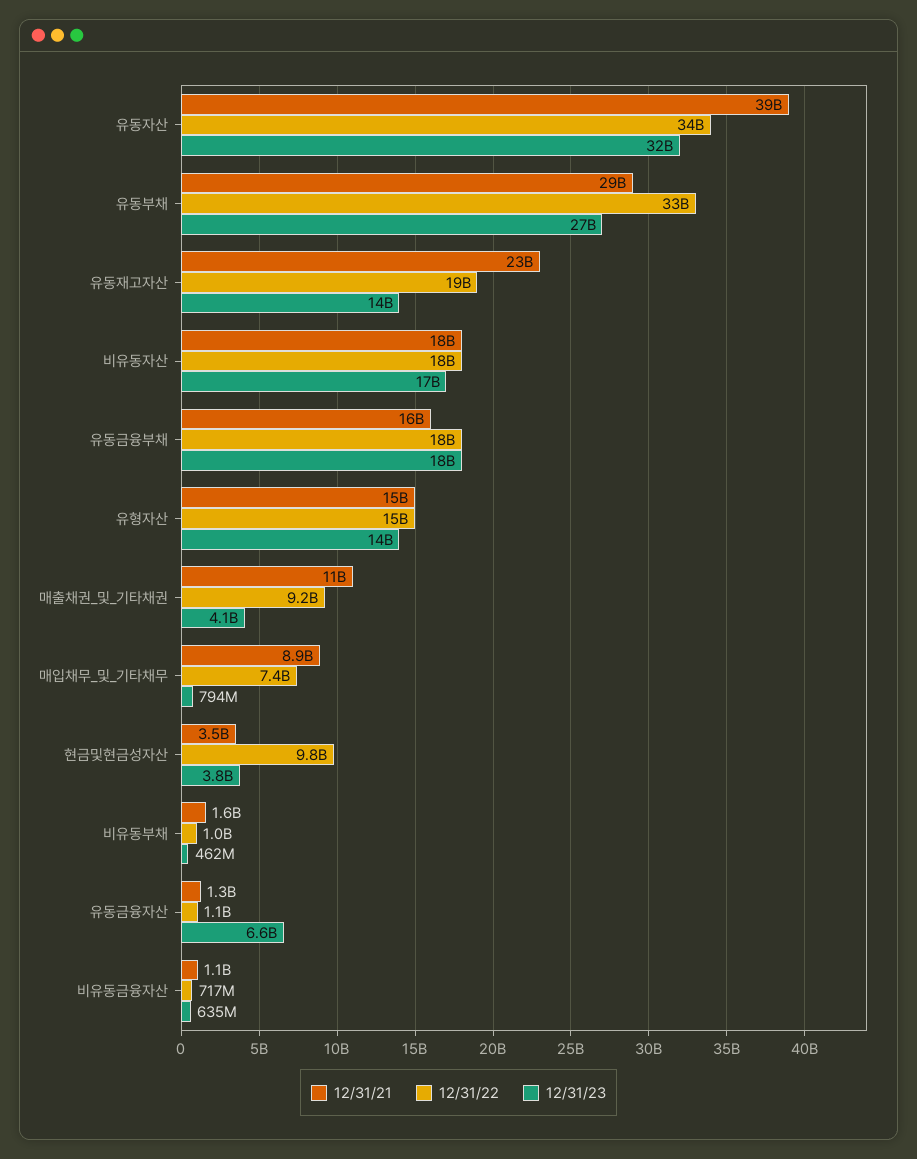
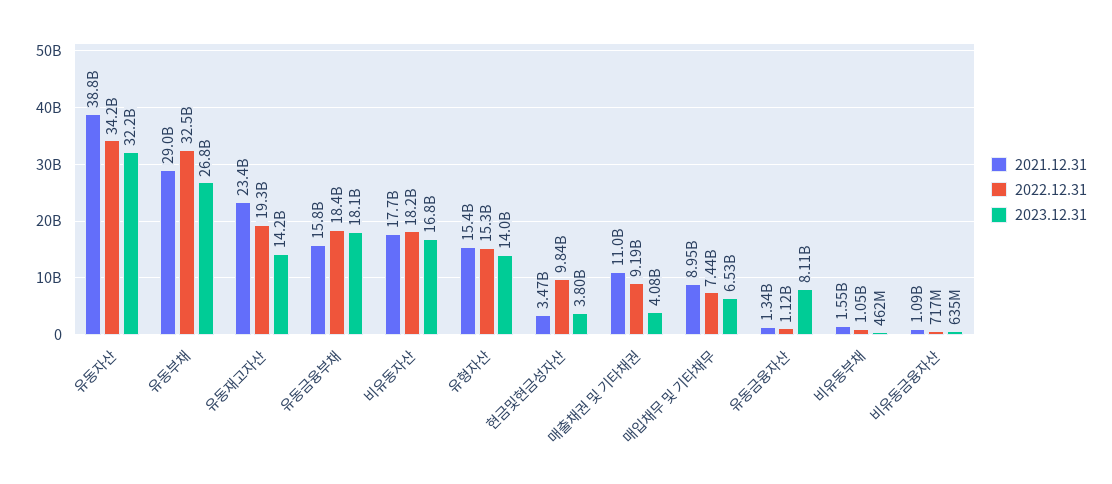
12/31/23, 매입채무_및_기타채무: 794000000 -> 6530000000
12/31/23, 유동금융자산: 6600000000 -> 8110000000

